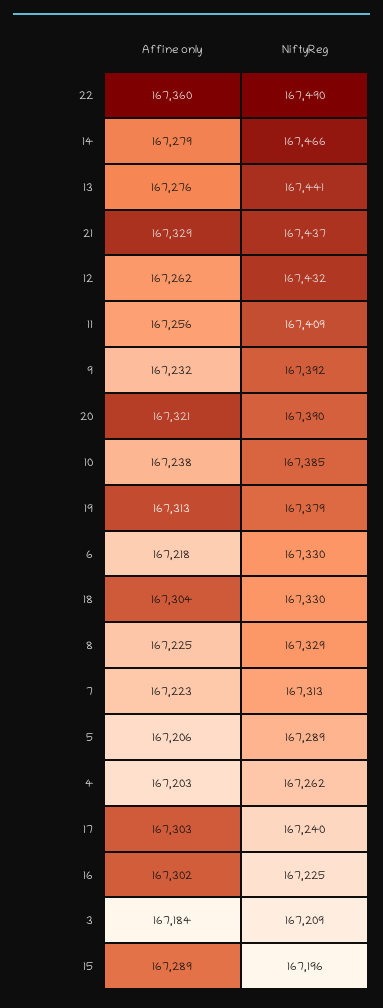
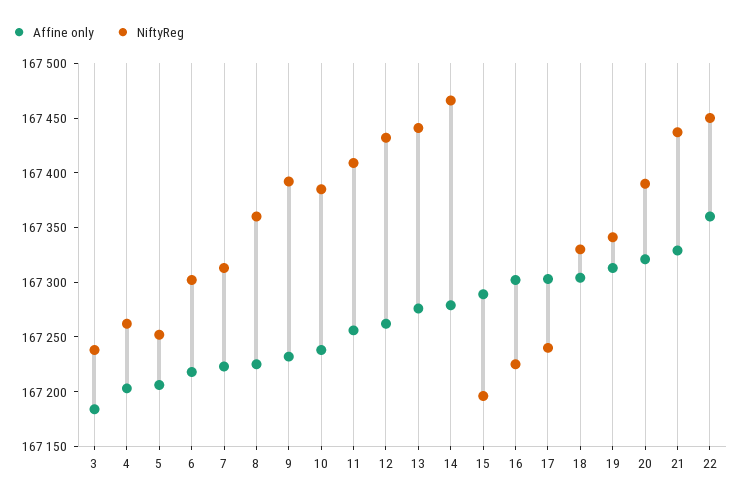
NiftyReg, 22: 167490 -> 167450
NiftyReg, 19: 167379 -> 167340
NiftyReg, 6: 167330 -> 167300
NiftyReg, 8: 167329 -> 167360
NiftyReg, 5: 167289 -> 167250
NiftyReg, 3: 167209 -> 167240

